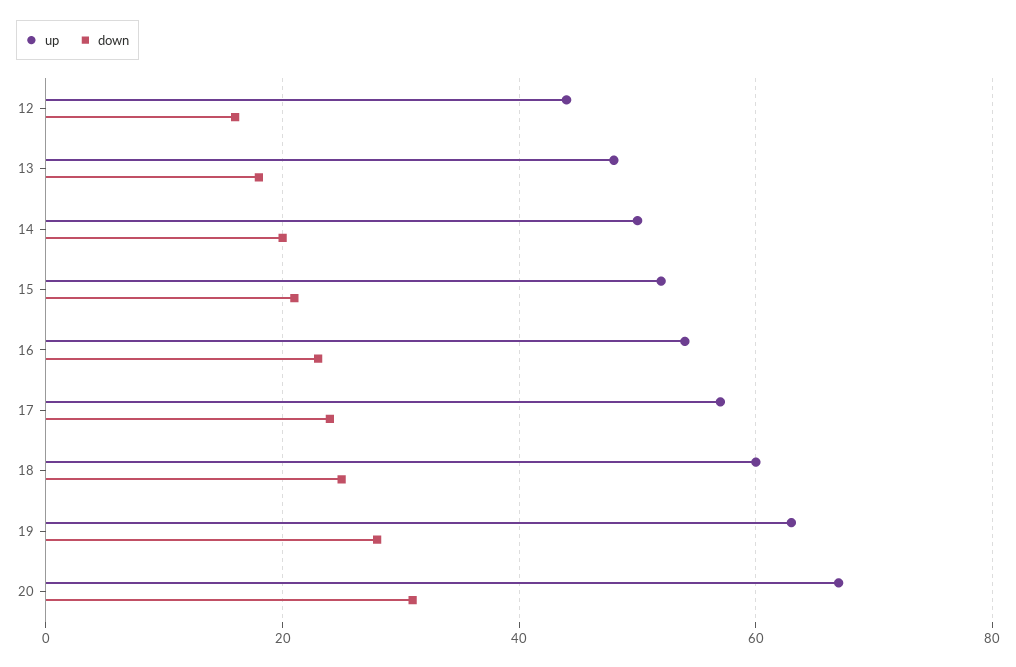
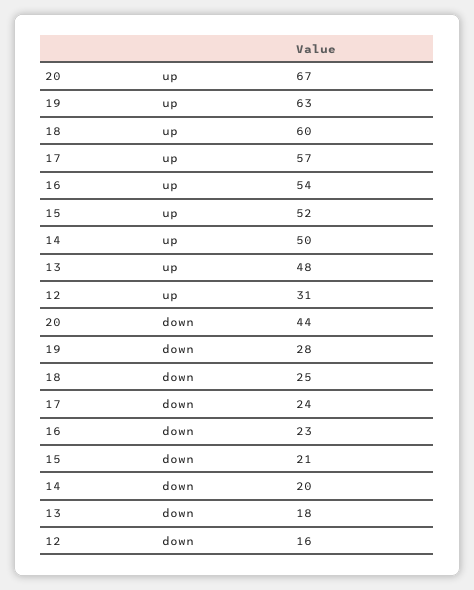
up, 12: 45 -> 31
down, 20: 30 -> 44

